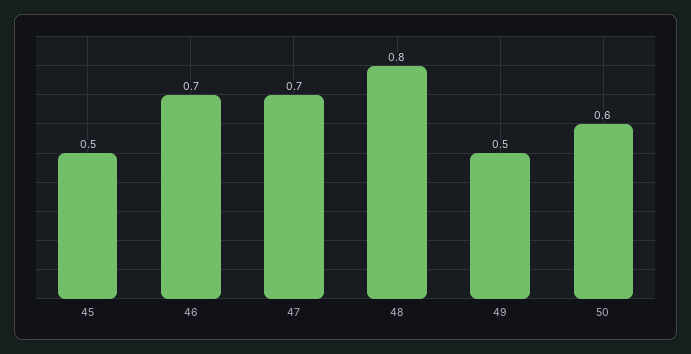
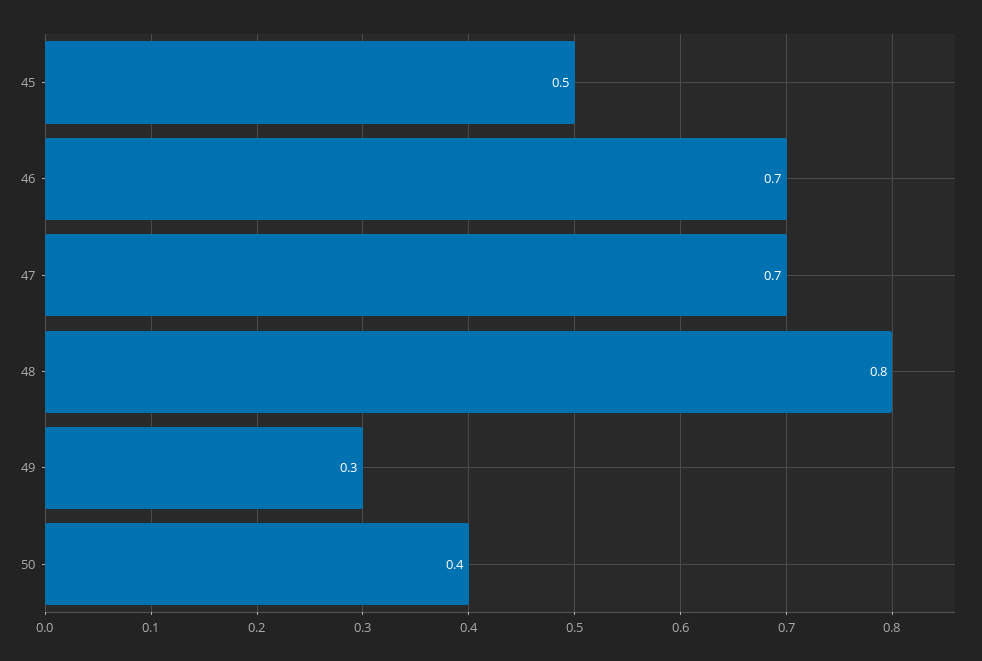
49: 0.5 -> 0.3
50: 0.6 -> 0.4

